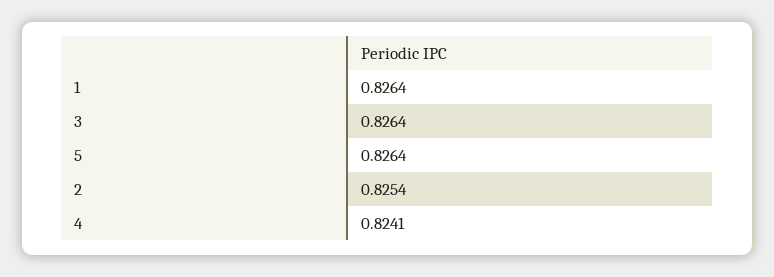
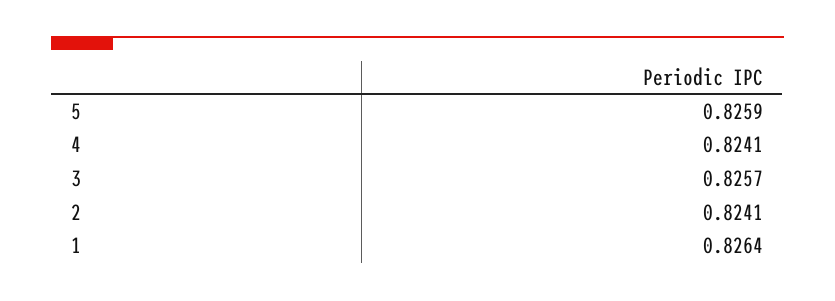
3: 0.8264 -> 0.8257
5: 0.8264 -> 0.8259
2: 0.8254 -> 0.8241

